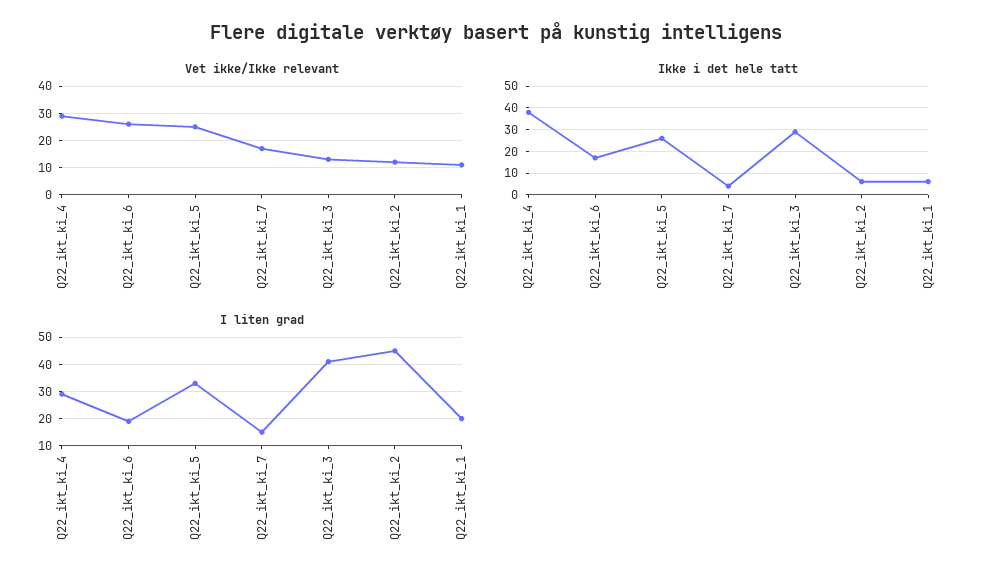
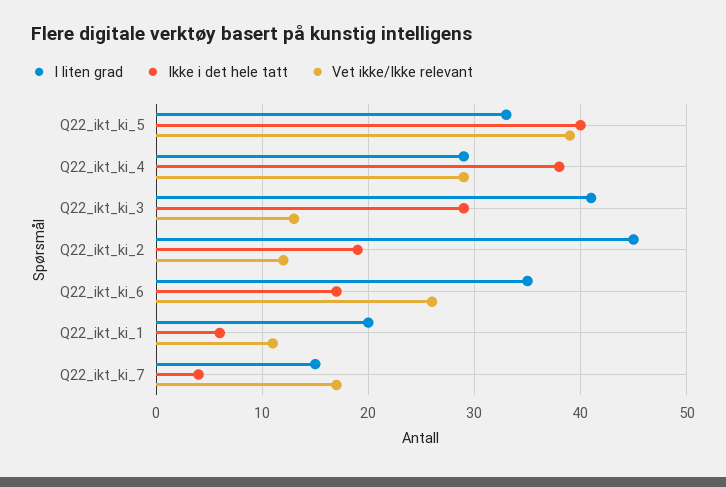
Vet ikke/Ikke relevant, Q22_ikt_ki_5: 25 -> 39
Ikke i det hele tatt, Q22_ikt_ki_5: 25 -> 40
Ikke i det hele tatt, Q22_ikt_ki_2: 5 -> 19
I liten grad, Q22_ikt_ki_6: 20 -> 35

